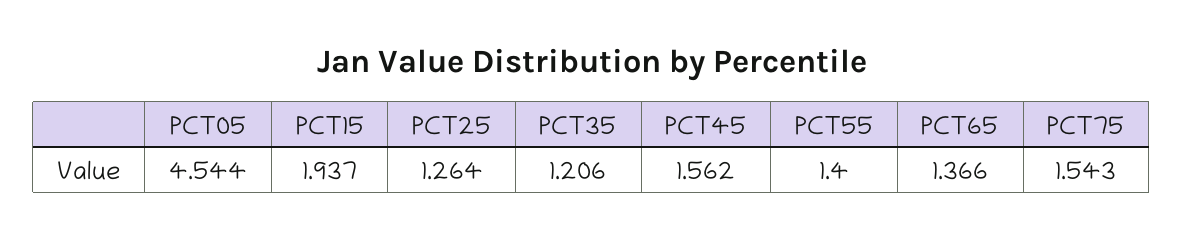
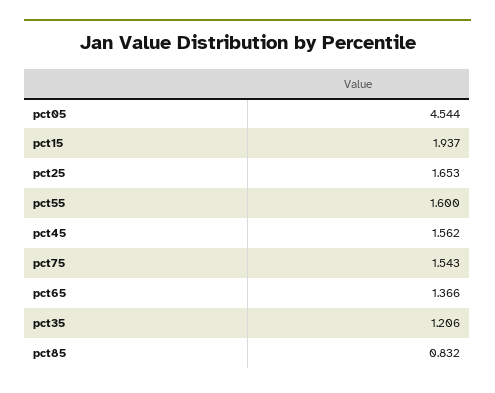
PCT25: 1.264 -> 1.653
PCT55: 1.4 -> 1.6
pct85: none -> 0.832

